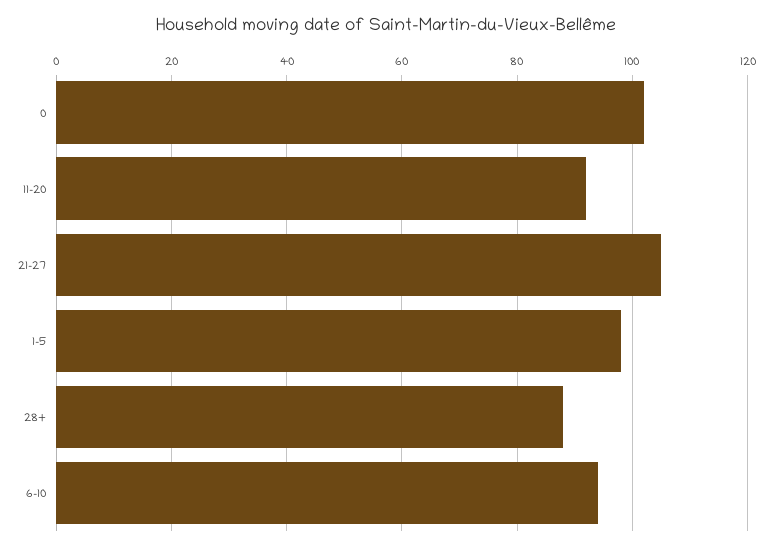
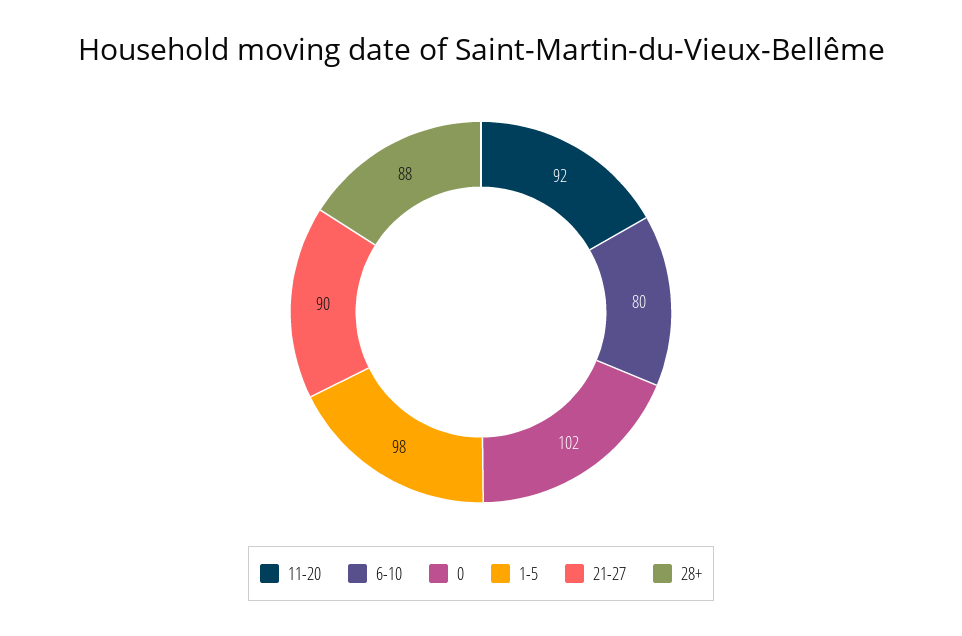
21-27: 105 -> 90
6-10: 95 -> 80

